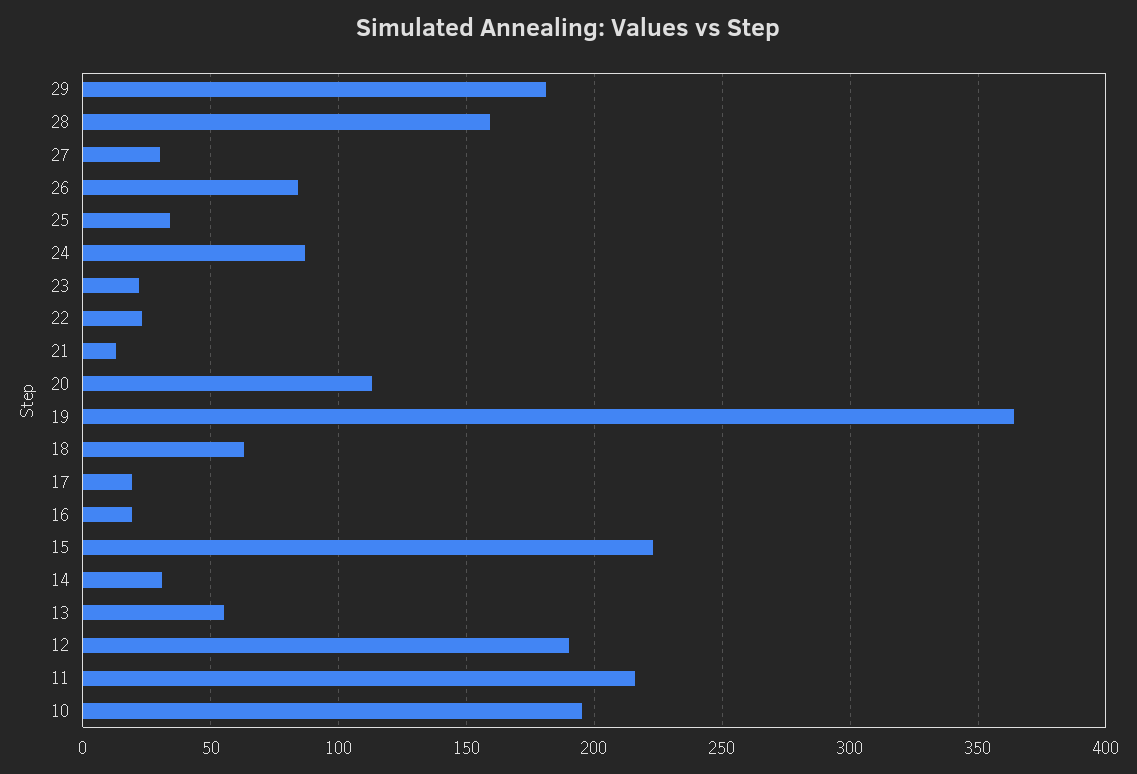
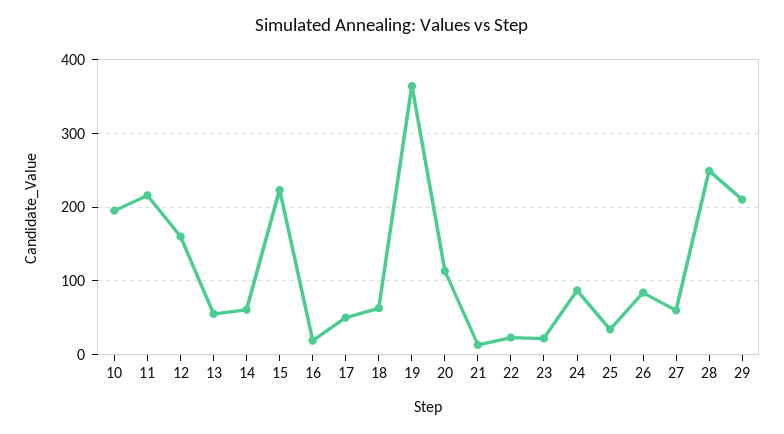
29: 180 -> 210
28: 160 -> 250
27: 30 -> 60
17: 20 -> 50
14: 30 -> 60
12: 190 -> 160

